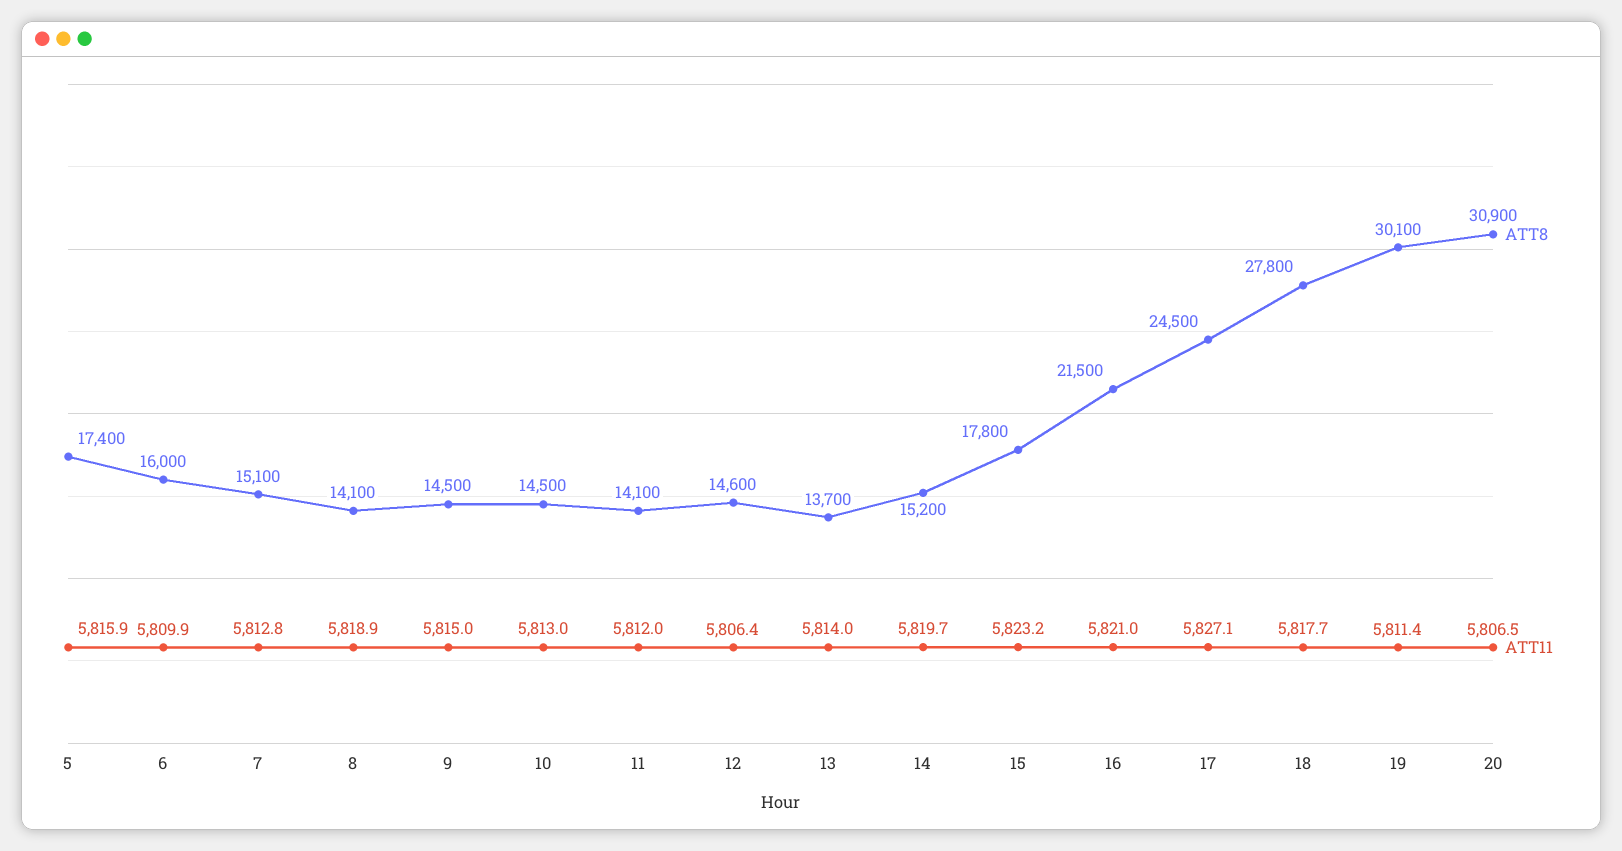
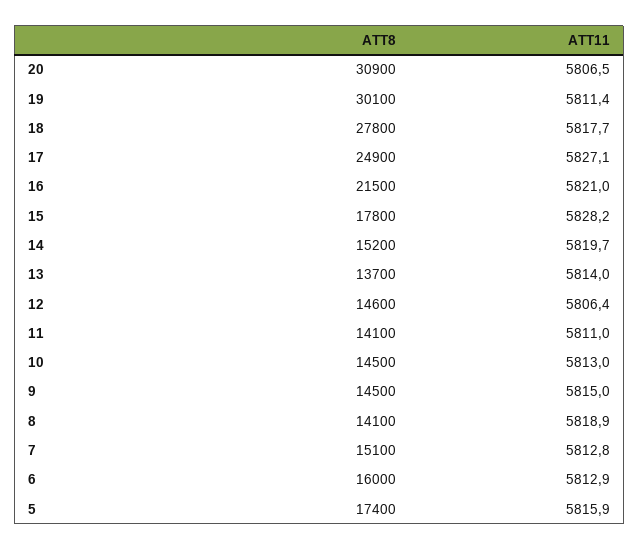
ATT11, 6: 5809.9 -> 5812.9
ATT11, 11: 5812 -> 5811
ATT11, 15: 5823.2 -> 5828.2
ATT8, 17: 24500 -> 24900

